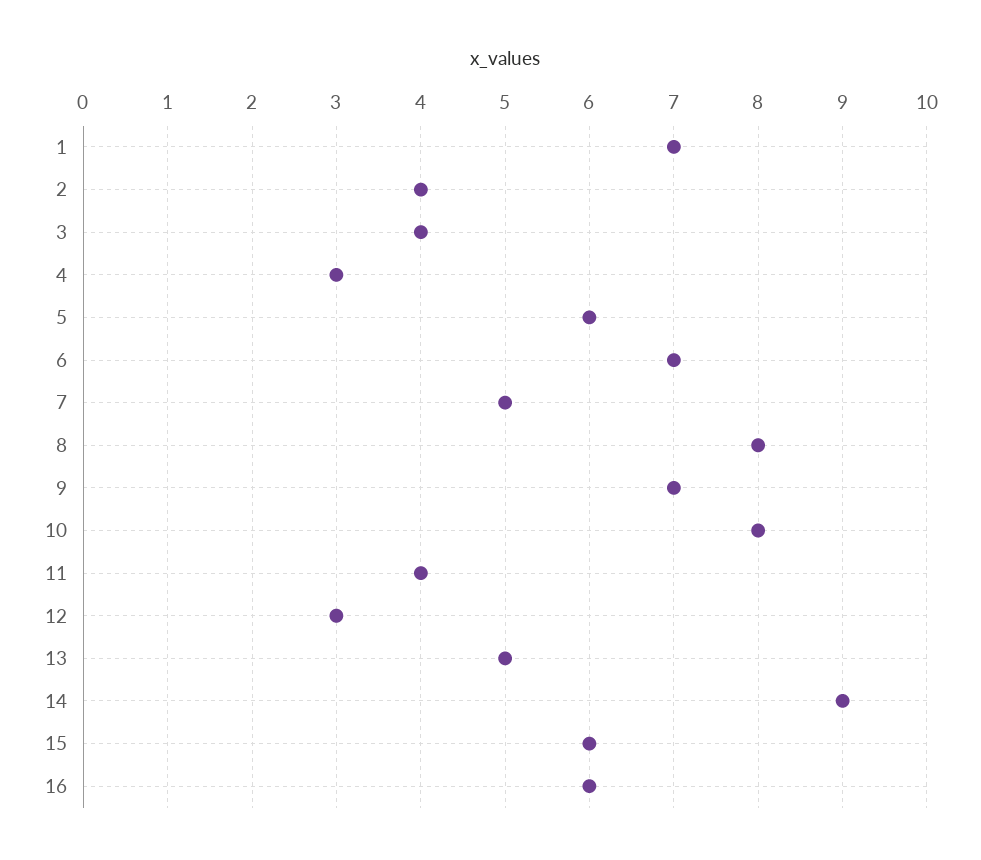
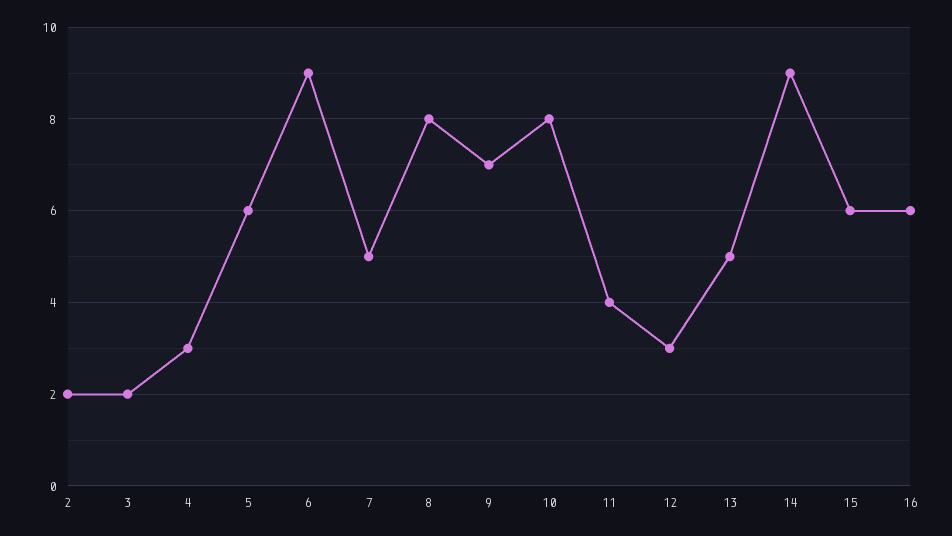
1: 7 -> none
2: 4 -> 2
3: 4 -> 2
6: 7 -> 9

